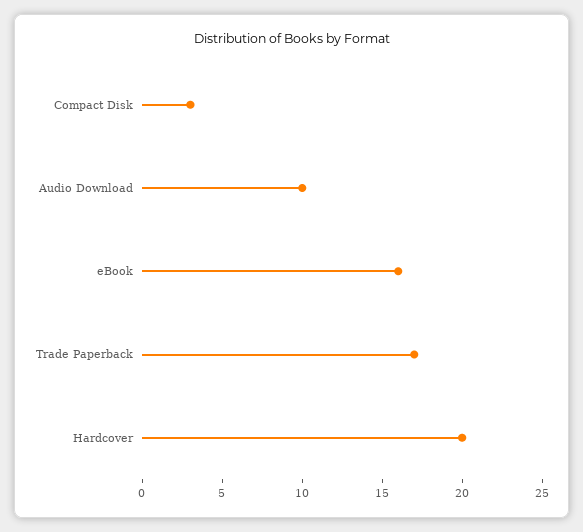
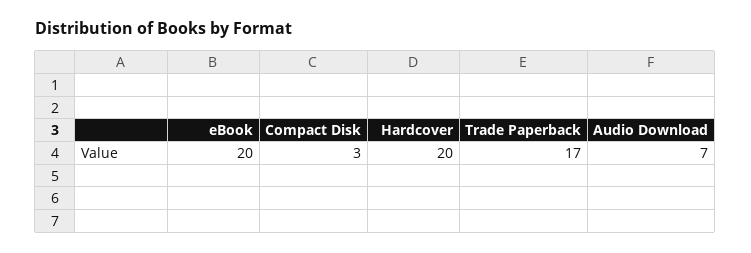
Audio Download: 10 -> 7
eBook: 16 -> 20

